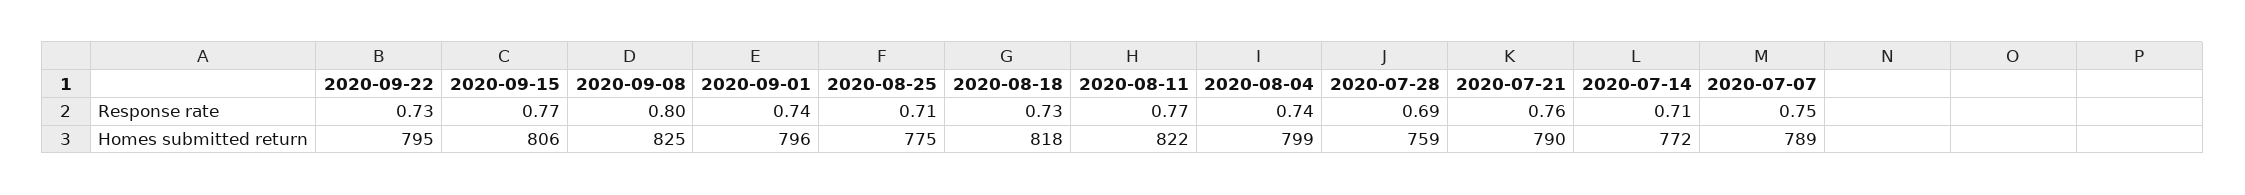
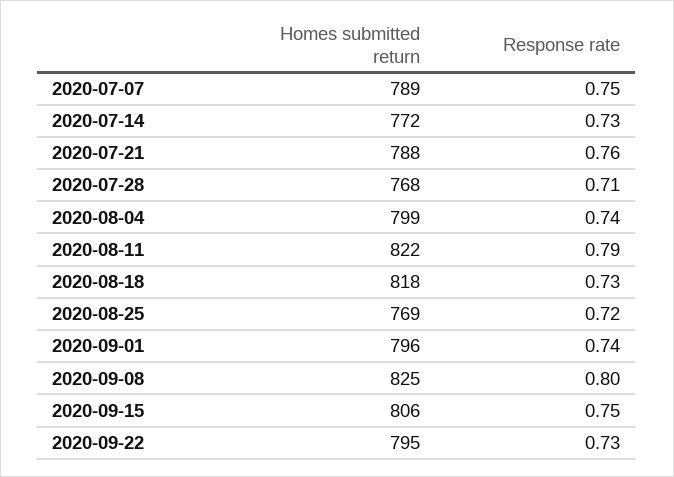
2020-09-15, Response rate: 0.77 -> 0.75
2020-08-25, Response rate: 0.71 -> 0.72
2020-08-11, Response rate: 0.77 -> 0.79
2020-07-28, Response rate: 0.69 -> 0.71
2020-07-14, Response rate: 0.71 -> 0.73
2020-08-25, Homes submitted return: 775 -> 769
2020-07-28, Homes submitted return: 759 -> 768
2020-07-21, Homes submitted return: 790 -> 788

